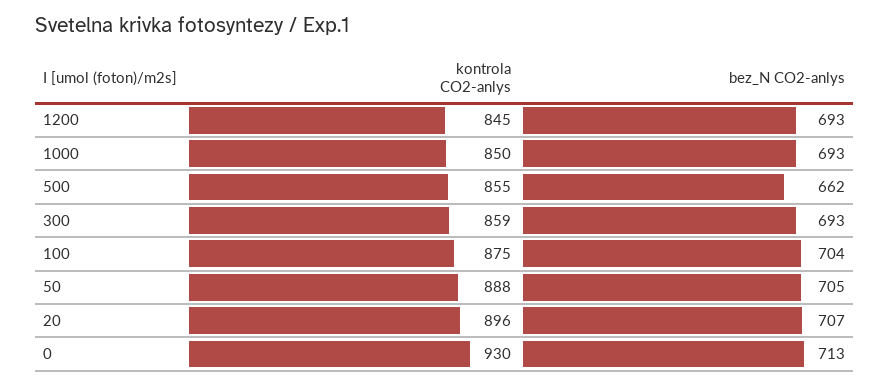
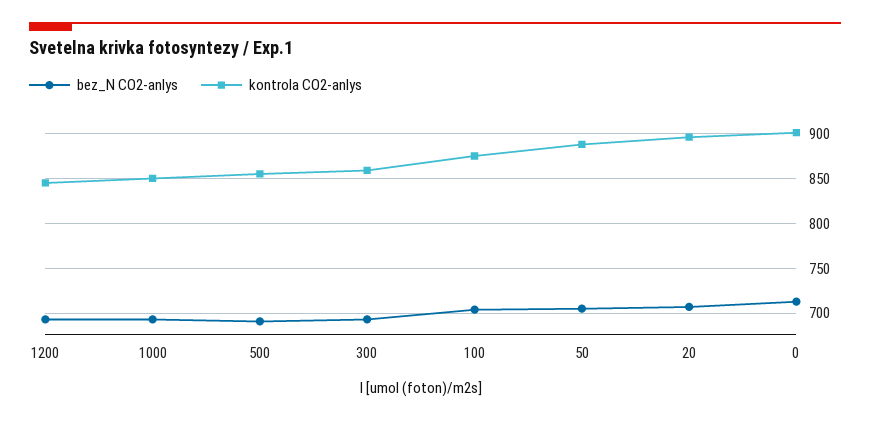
bez_N CO2-anlys, 500: 662 -> 690
kontrola CO2-anlys, 0: 930 -> 900

